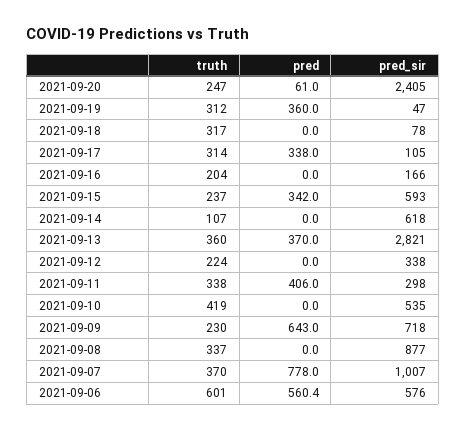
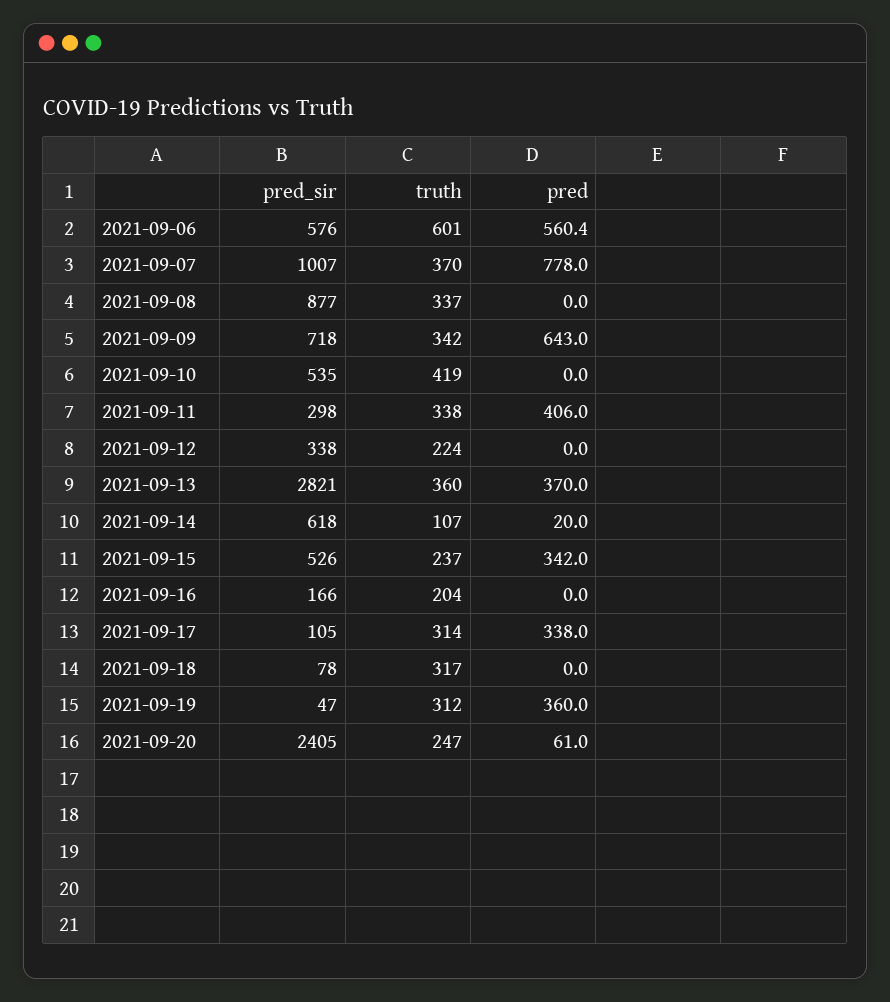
pred_sir, 2021-09-15: 593 -> 526
pred, 2021-09-14: 0 -> 20
truth, 2021-09-09: 230 -> 342

